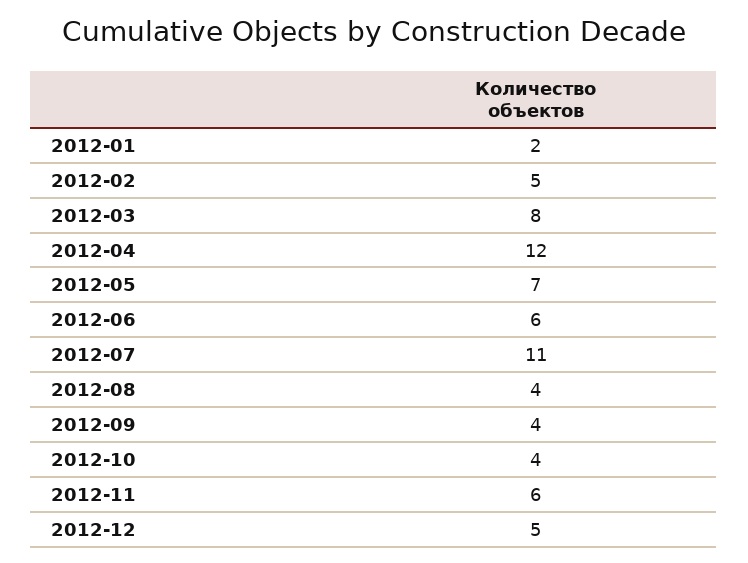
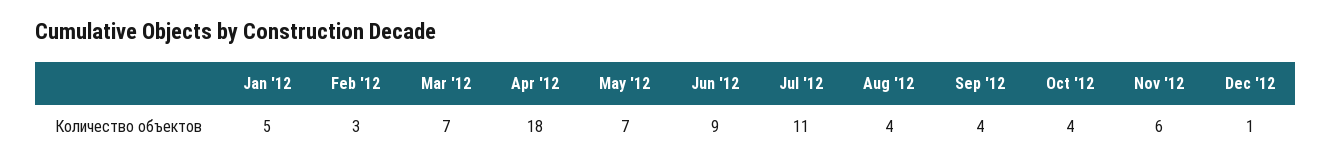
2012-01: 2 -> 5
2012-02: 5 -> 3
2012-03: 8 -> 7
2012-04: 12 -> 18
2012-06: 6 -> 9
2012-12: 5 -> 1

